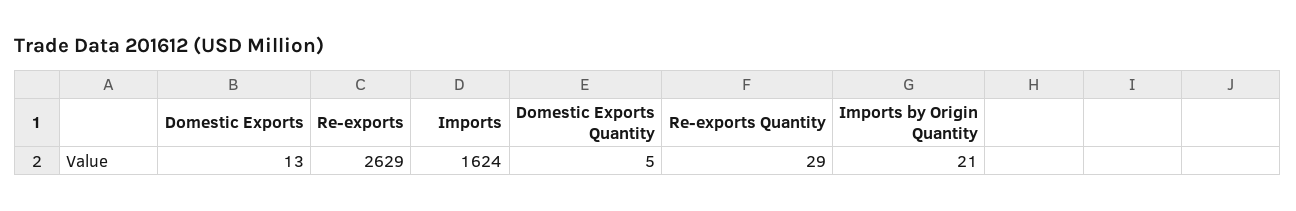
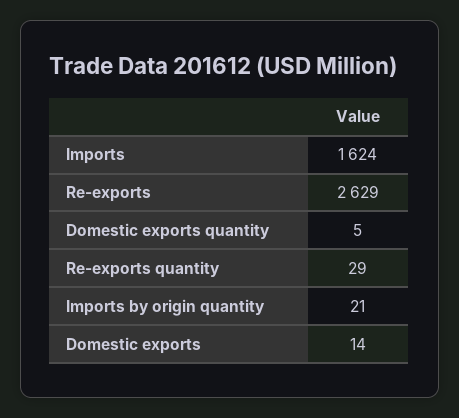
Domestic Exports: 13 -> 14

